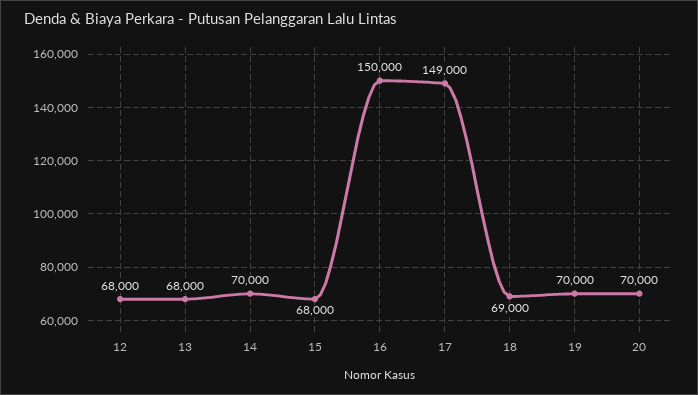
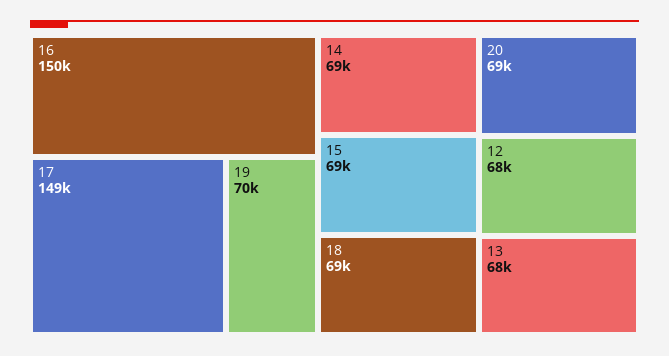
14: 70000 -> 69000
15: 68000 -> 69000
20: 70000 -> 69000

